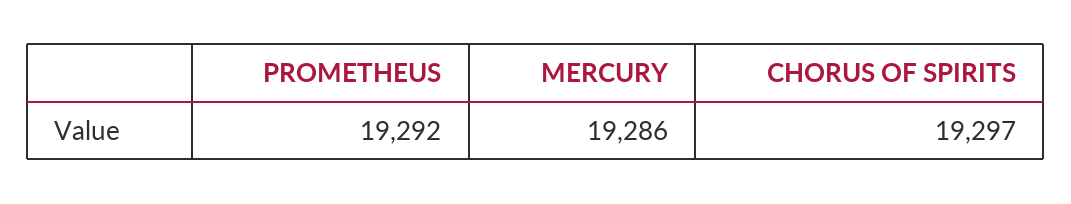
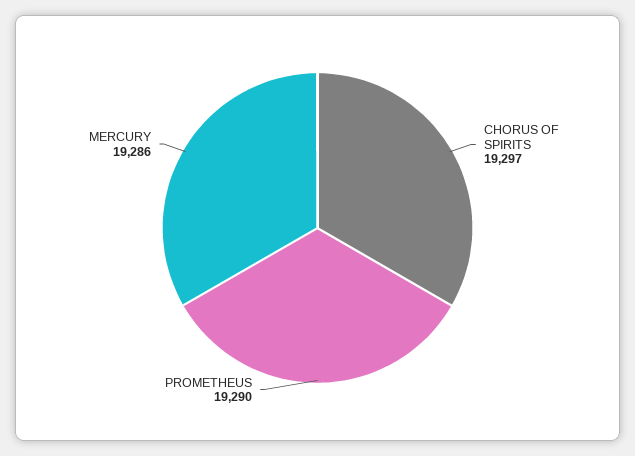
PROMETHEUS: 19292 -> 19290

